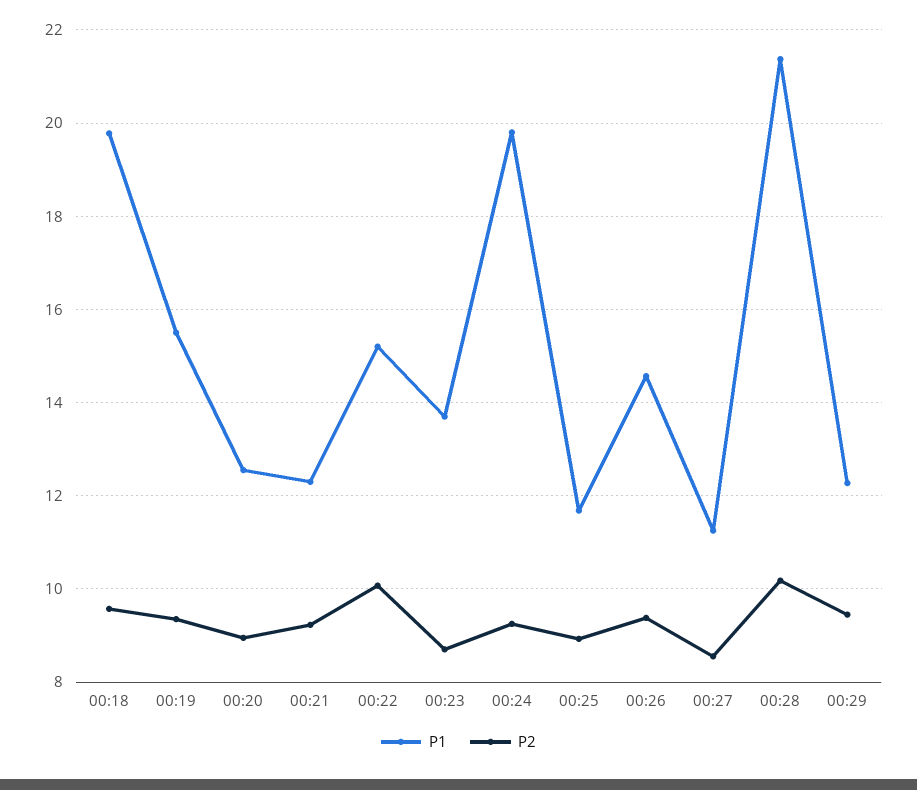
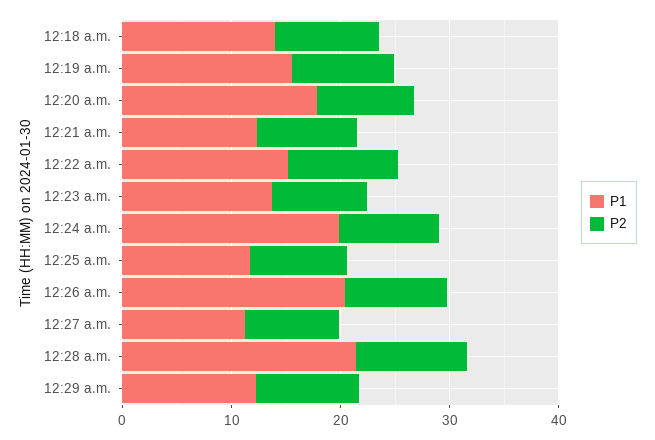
P1, 00:18: 19.8 -> 14
P1, 00:20: 12.6 -> 18
P1, 00:26: 14.6 -> 20

